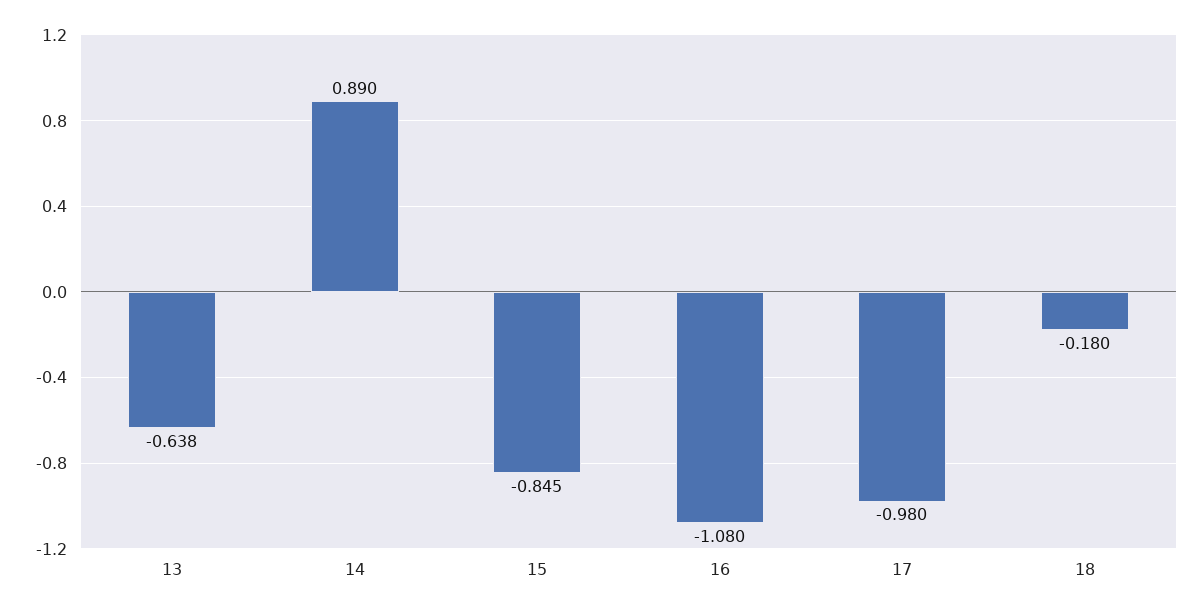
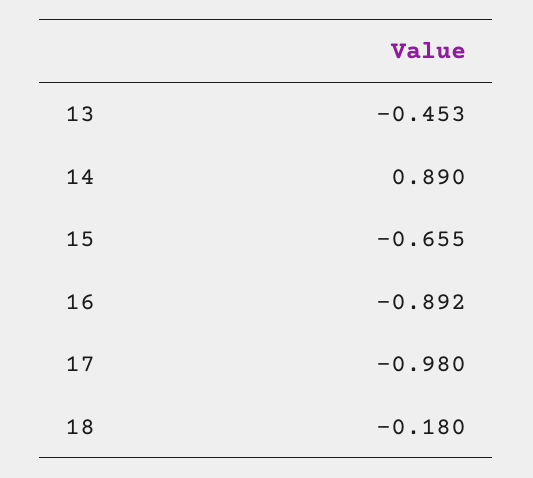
13: -0.638 -> -0.453
15: -0.845 -> -0.655
16: -1.08 -> -0.892

